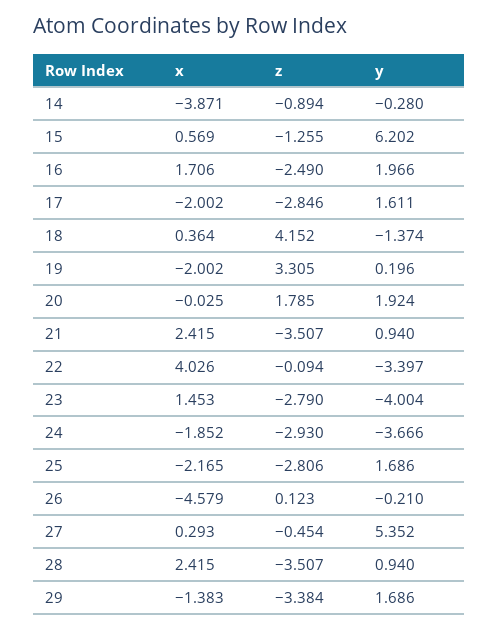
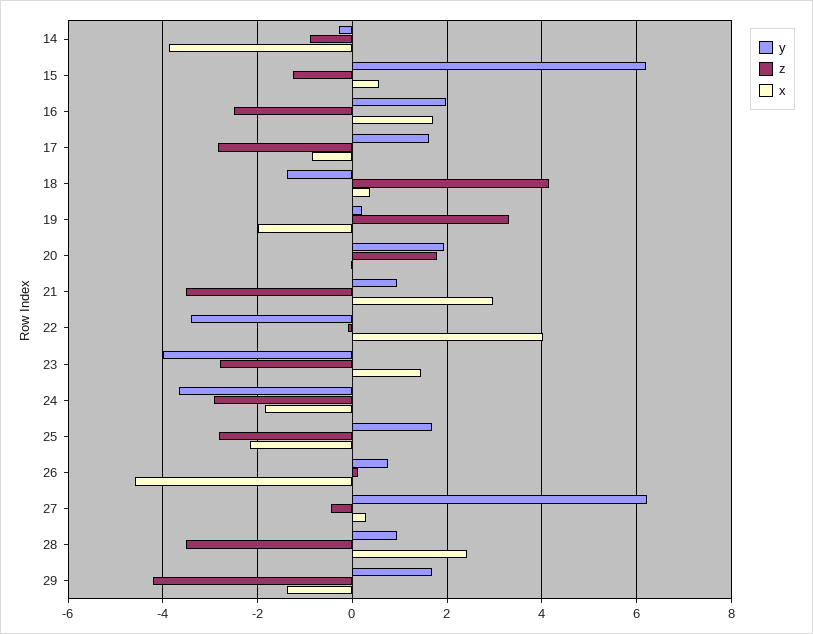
x, 17: -2.002 -> -0.8
x, 21: 2.415 -> 3
y, 26: -0.21 -> 0.8
y, 27: 5.352 -> 6.2
z, 29: -3.384 -> -4.2

